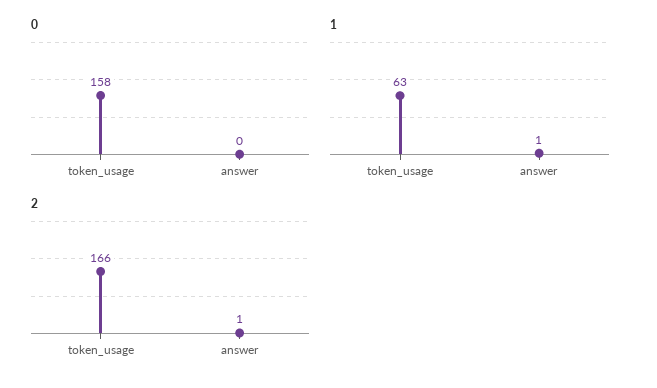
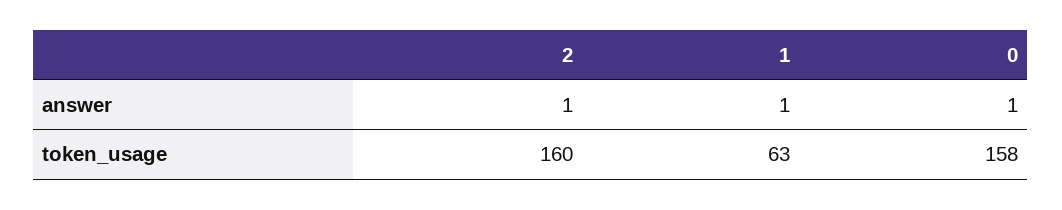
0, answer: 0 -> 1
2, token_usage: 166 -> 160

